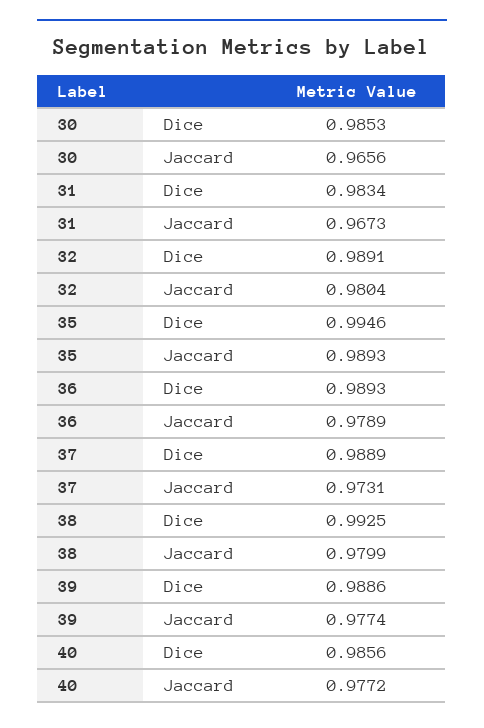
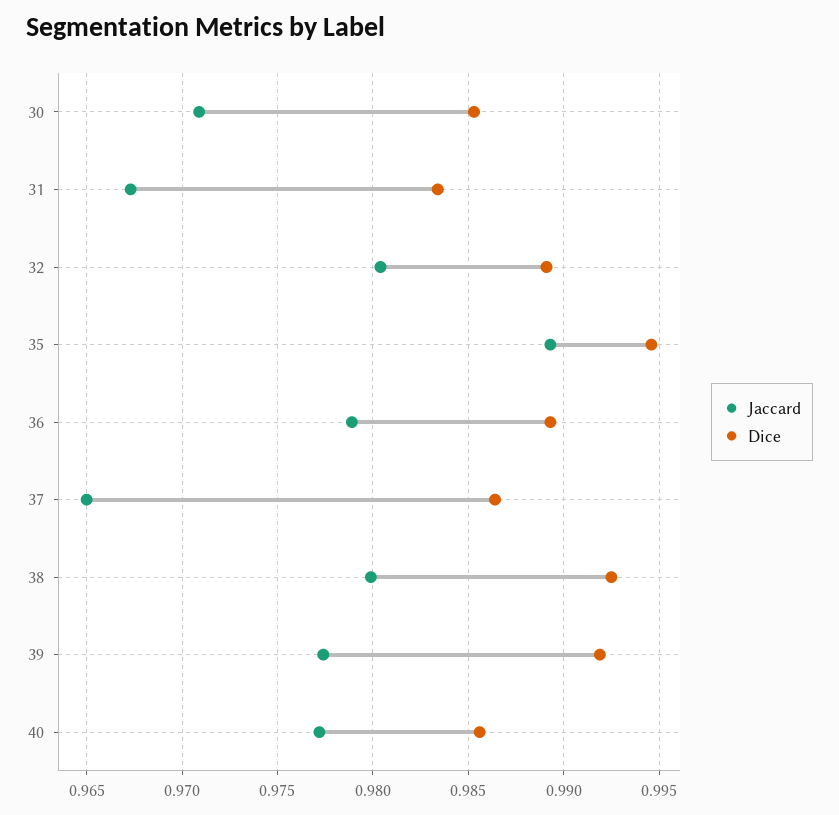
Jaccard, 30: 0.9656 -> 0.971
Dice, 37: 0.9889 -> 0.9865
Jaccard, 37: 0.9731 -> 0.965
Dice, 39: 0.9886 -> 0.992

